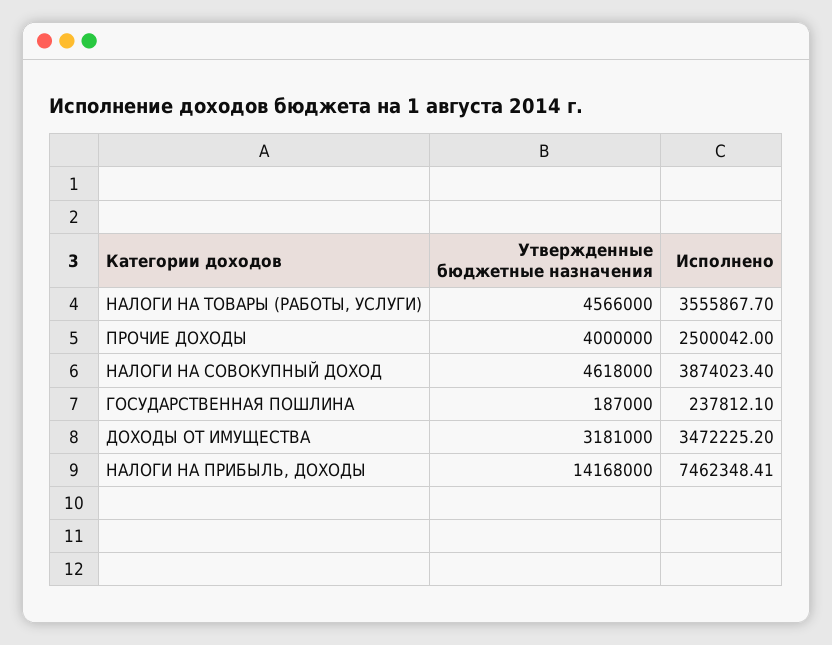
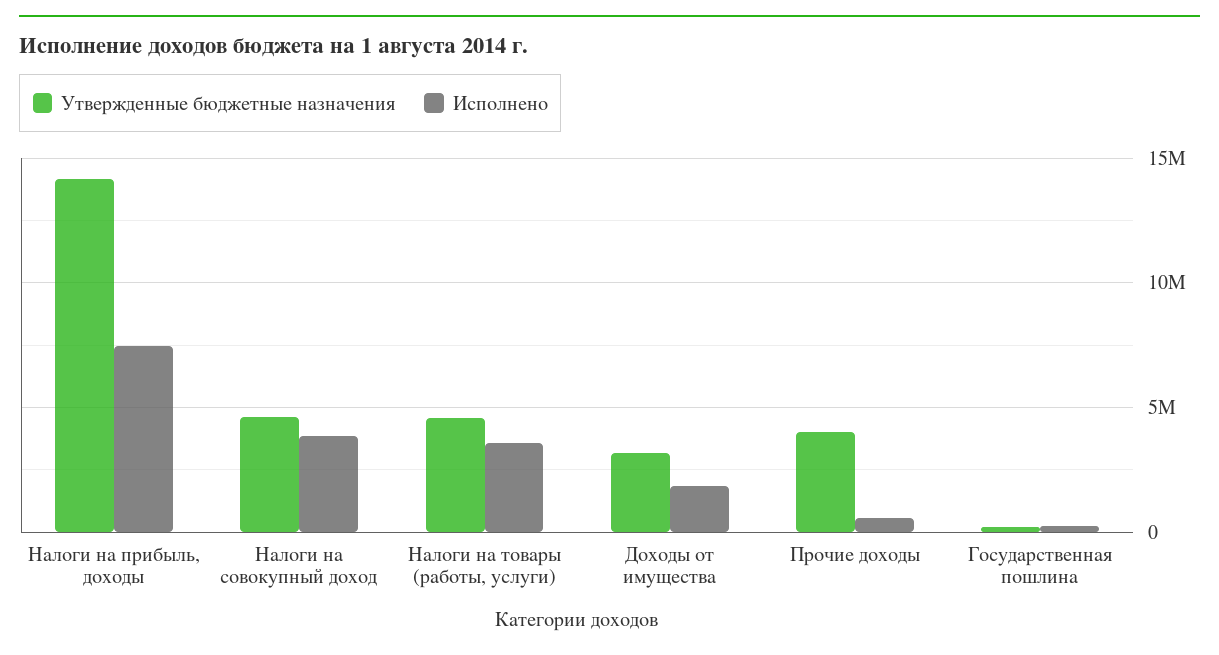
Исполнено, ПРОЧИЕ ДОХОДЫ: 2500042 -> 500000
Исполнено, ДОХОДЫ ОТ ИМУЩЕСТВА: 3472225.2 -> 2000000

